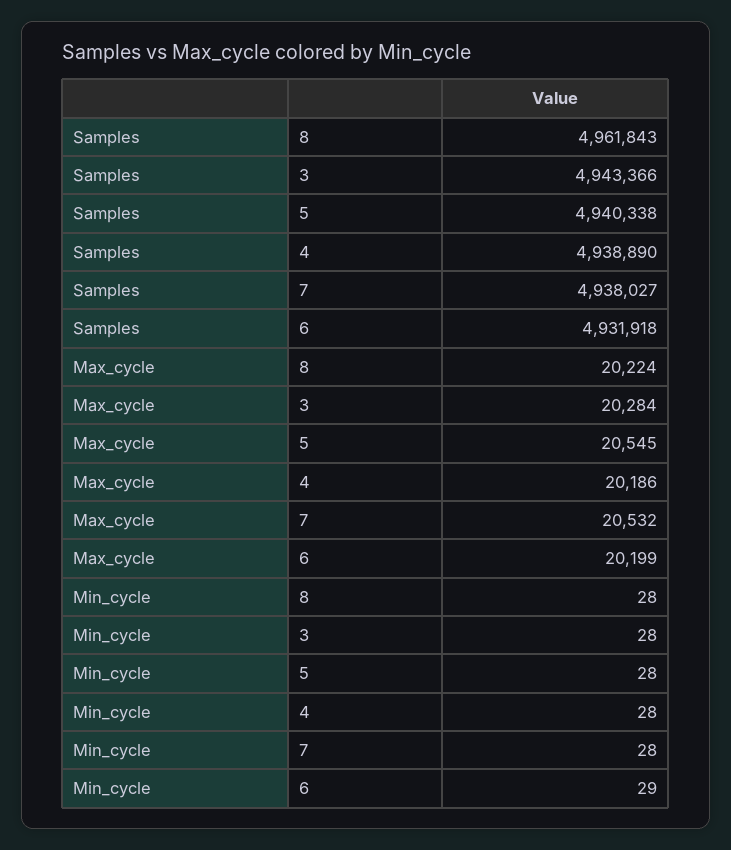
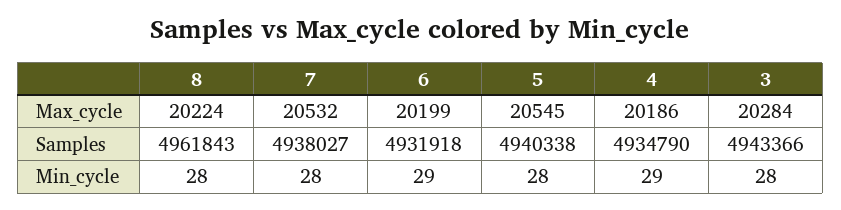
Samples, 4: 4938890 -> 4934790
Min_cycle, 4: 28 -> 29

